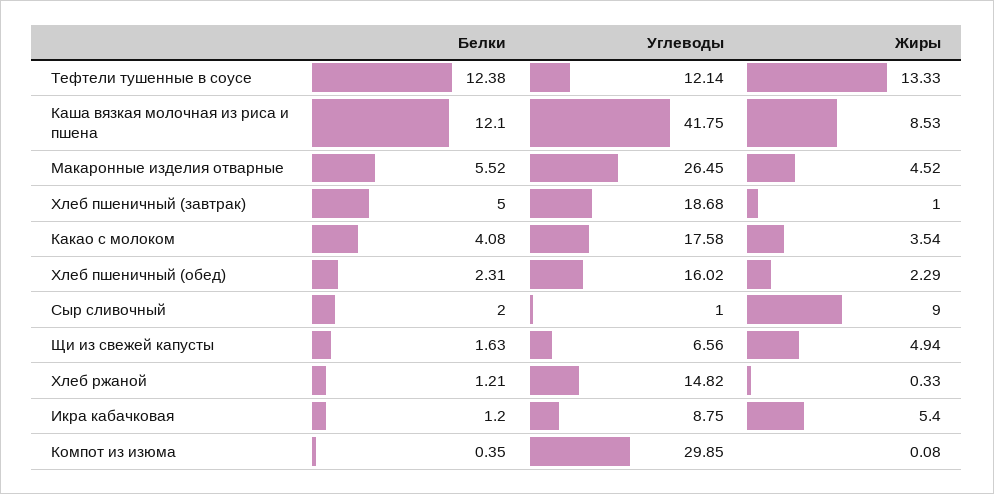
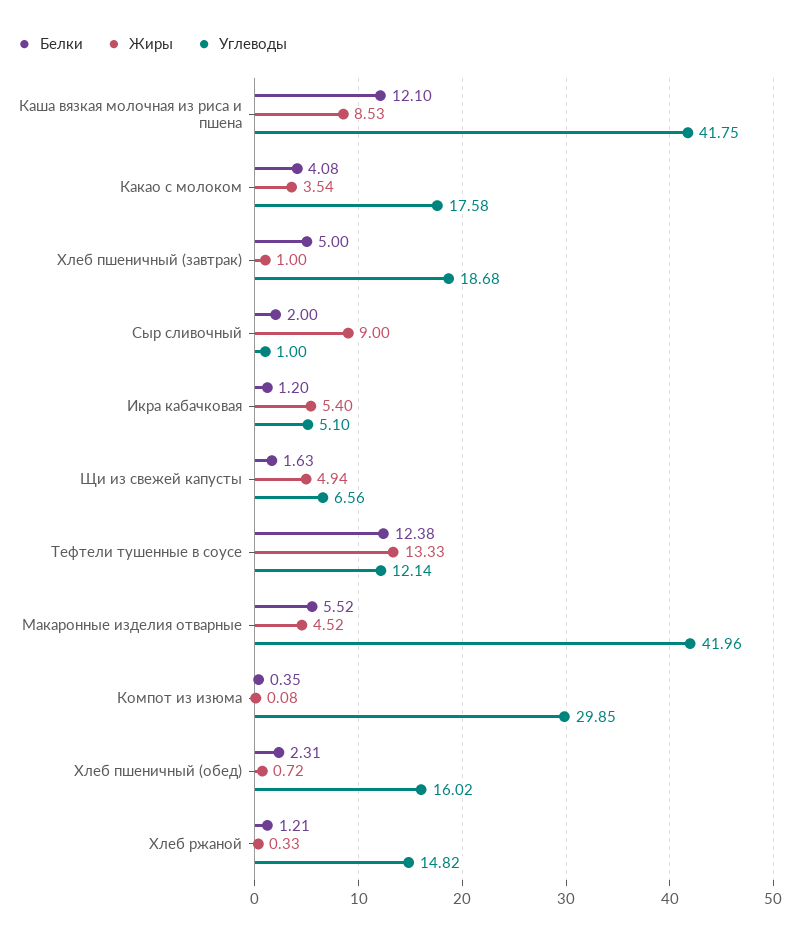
Углеводы, Макаронные изделия отварные: 26.45 -> 41.96
Жиры, Хлеб пшеничный (обед): 2.29 -> 0.72
Углеводы, Икра кабачковая: 8.75 -> 5.1

